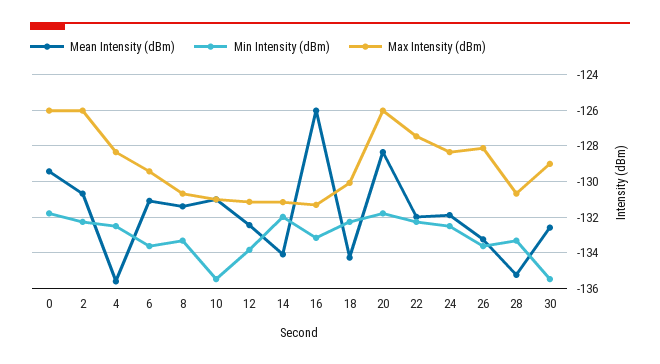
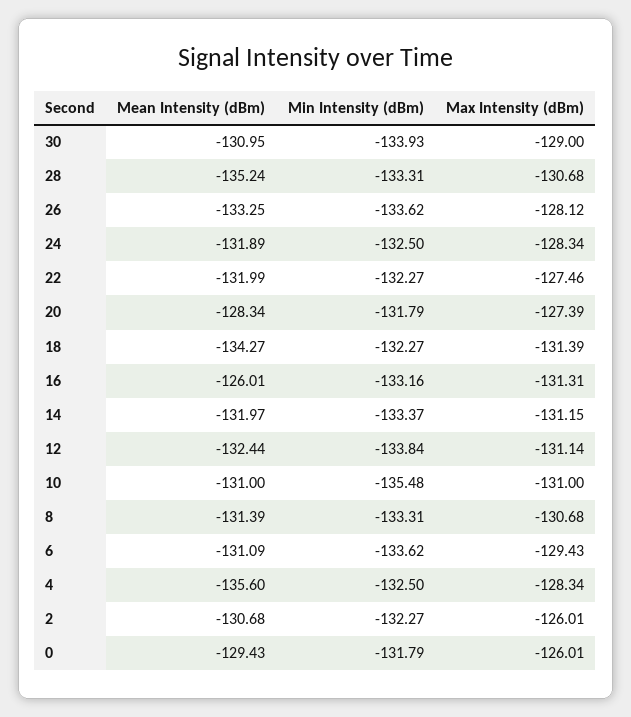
Mean Intensity (dBm), 14: -134 -> -131.97
Min Intensity (dBm), 14: -132 -> -133.37
Max Intensity (dBm), 18: -130 -> -131.39
Max Intensity (dBm), 20: -126 -> -127.39
Mean Intensity (dBm), 30: -132.5 -> -130.95
Min Intensity (dBm), 30: -135.5 -> -133.93

